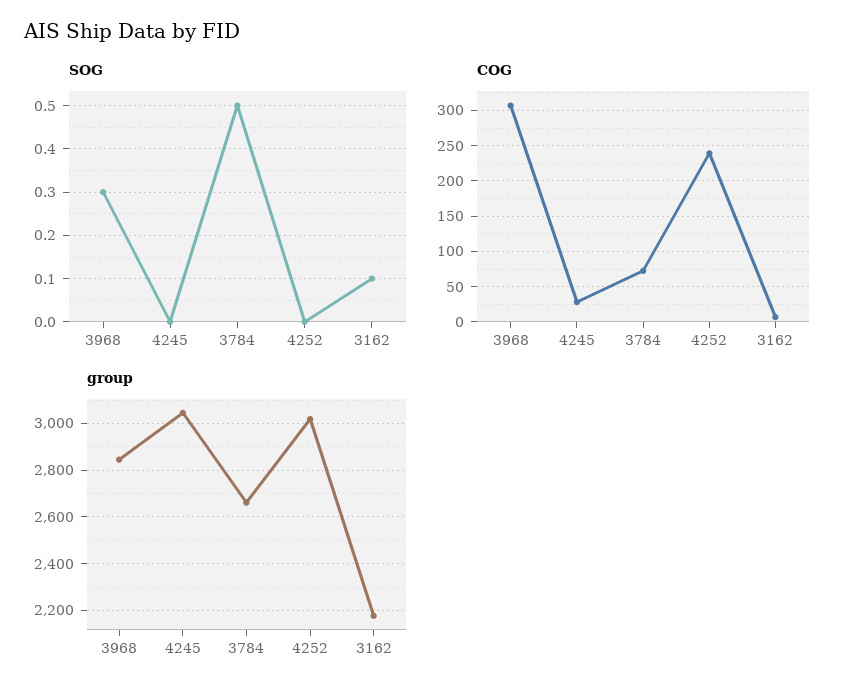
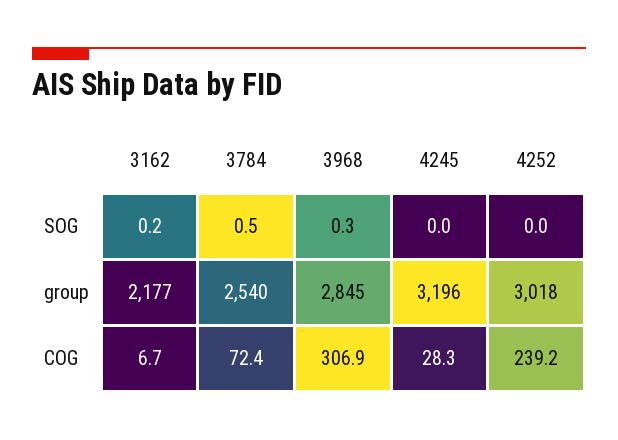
SOG, 3162: 0.1 -> 0.2
group, 4245: 3050 -> 3196
group, 3784: 2650 -> 2540

